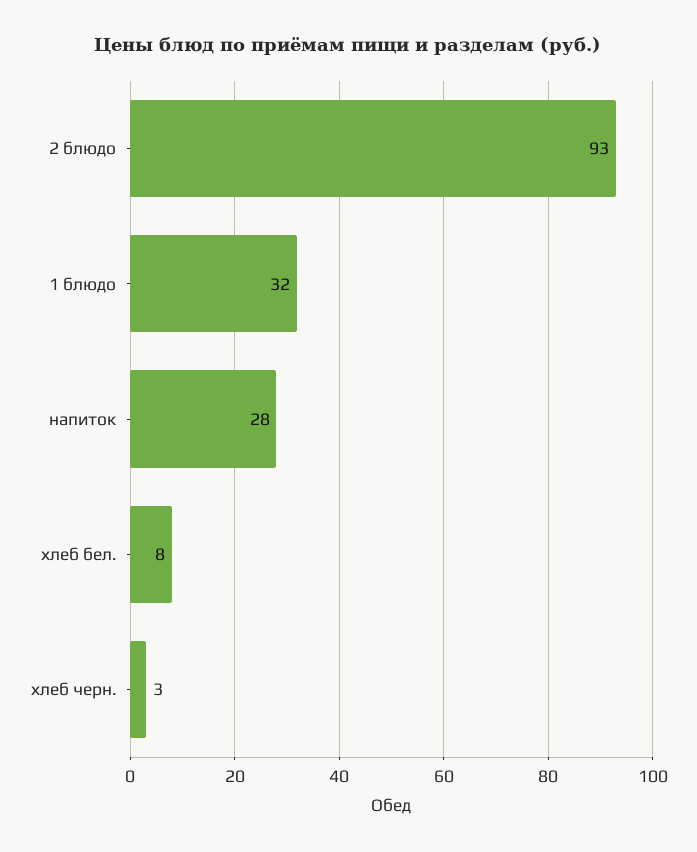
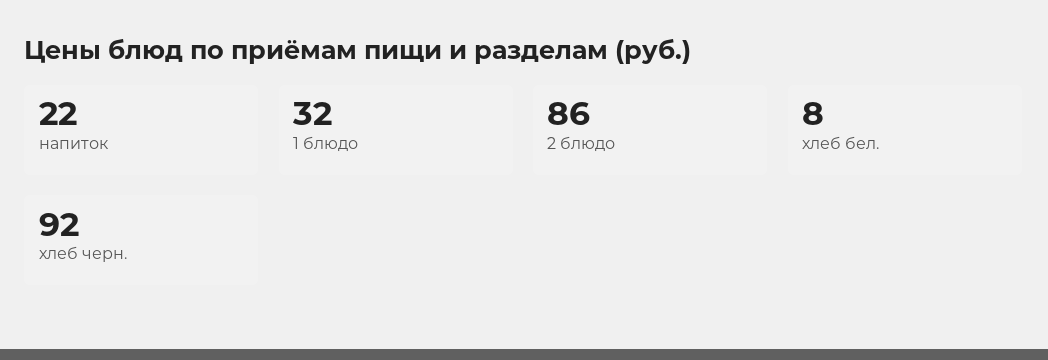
2 блюдо: 93 -> 86
напиток: 28 -> 22
хлеб черн.: 3 -> 92

